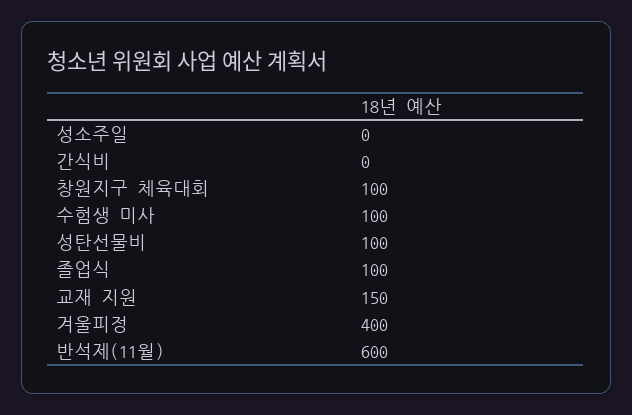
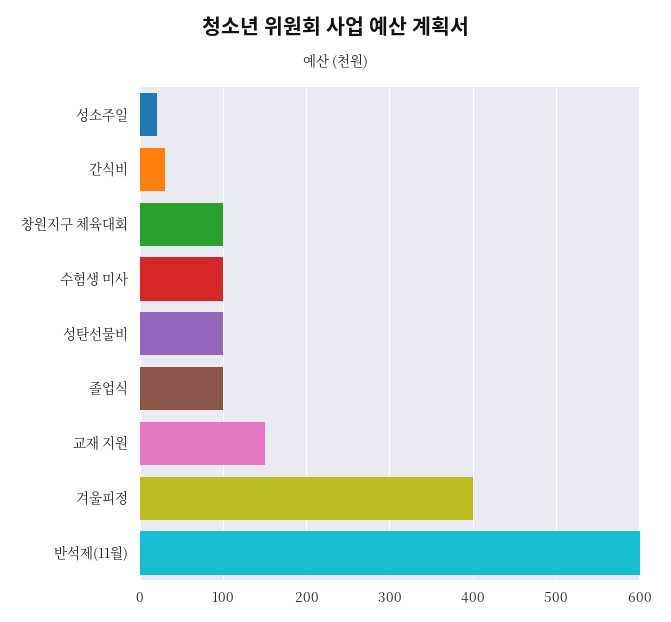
성소주일: 0 -> 20
간식비: 0 -> 30

